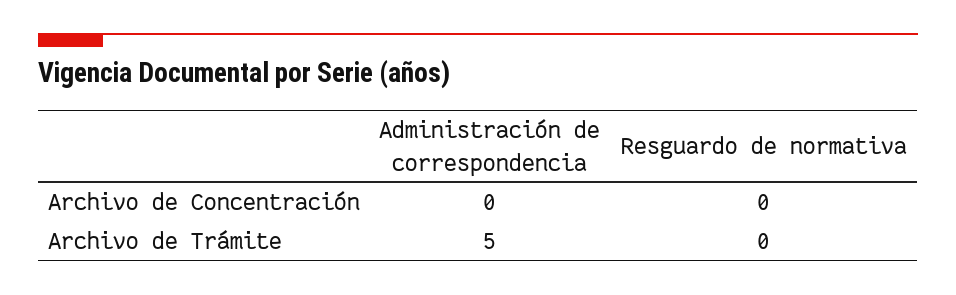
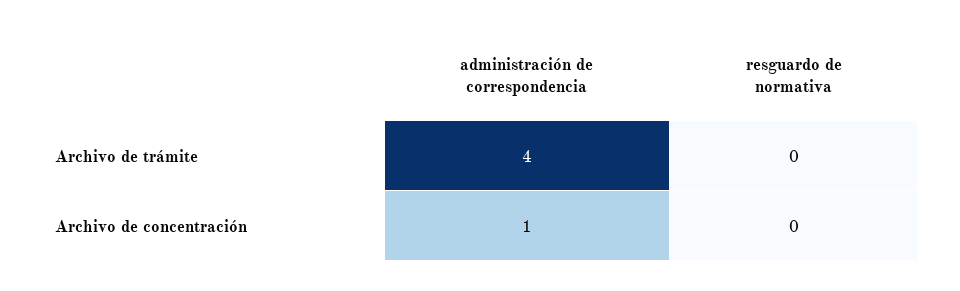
Administración de correspondencia, Archivo de Concentración: 0 -> 1
Administración de correspondencia, Archivo de Trámite: 5 -> 4

